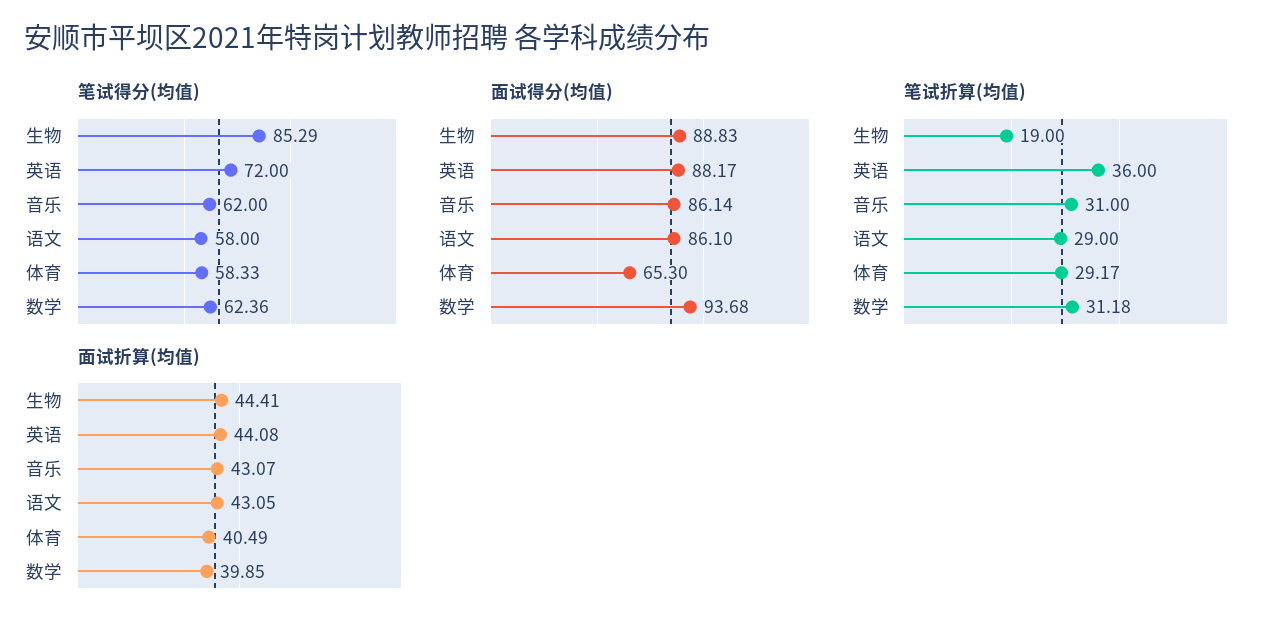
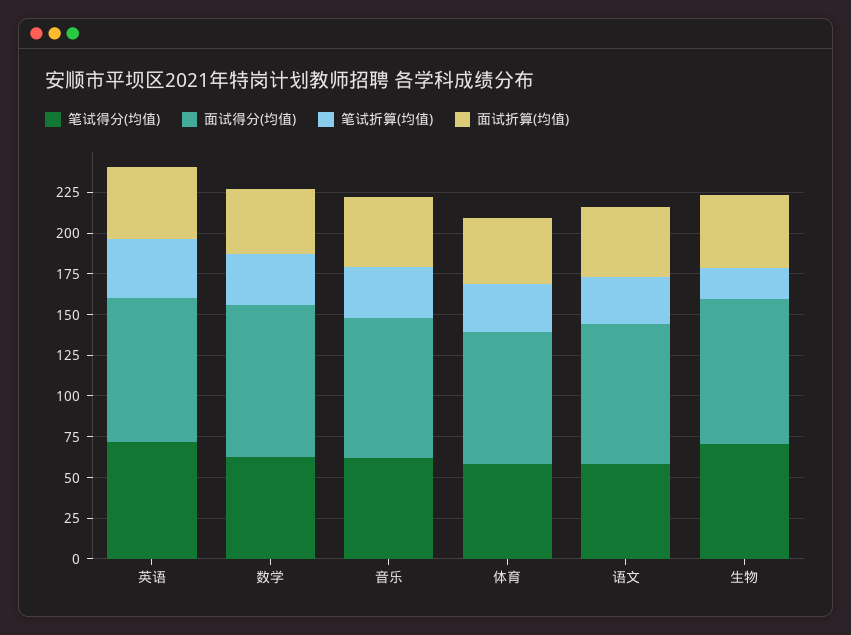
笔试得分(均值), 生物: 85.29 -> 70
面试得分(均值), 体育: 65.3 -> 80

